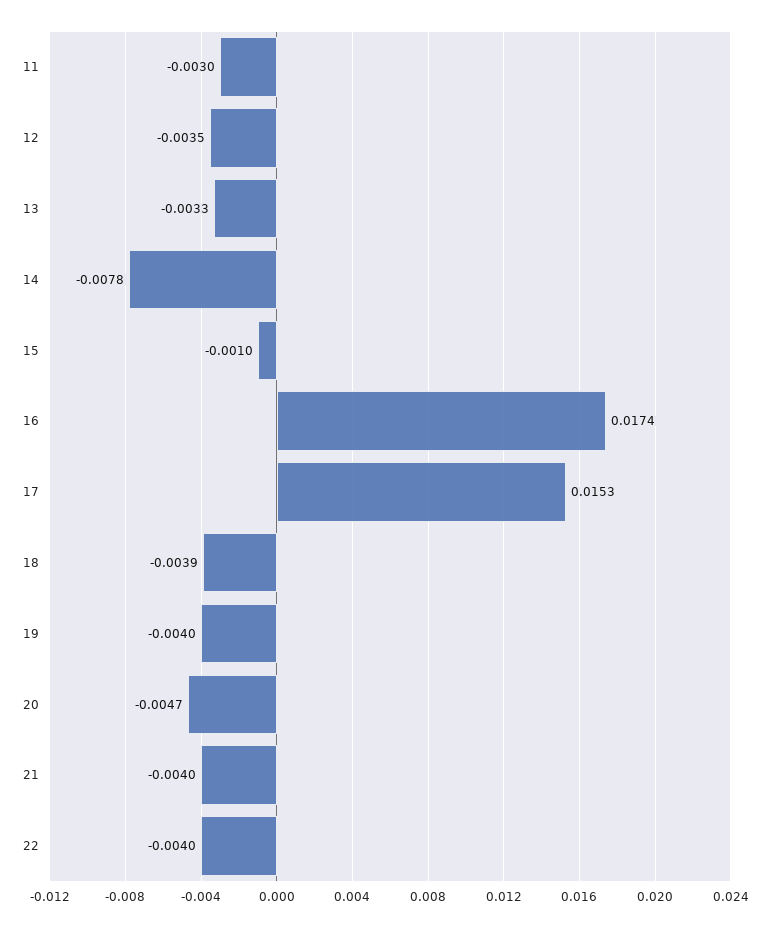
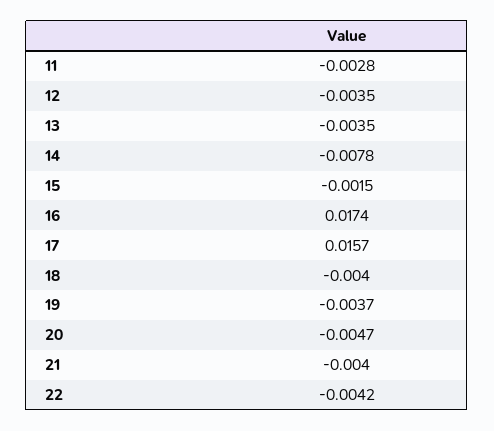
11: -0.003 -> -0.0028
13: -0.0033 -> -0.0035
15: -0.001 -> -0.0015
17: 0.0153 -> 0.0157
18: -0.0039 -> -0.004
19: -0.004 -> -0.0037
22: -0.004 -> -0.0042

